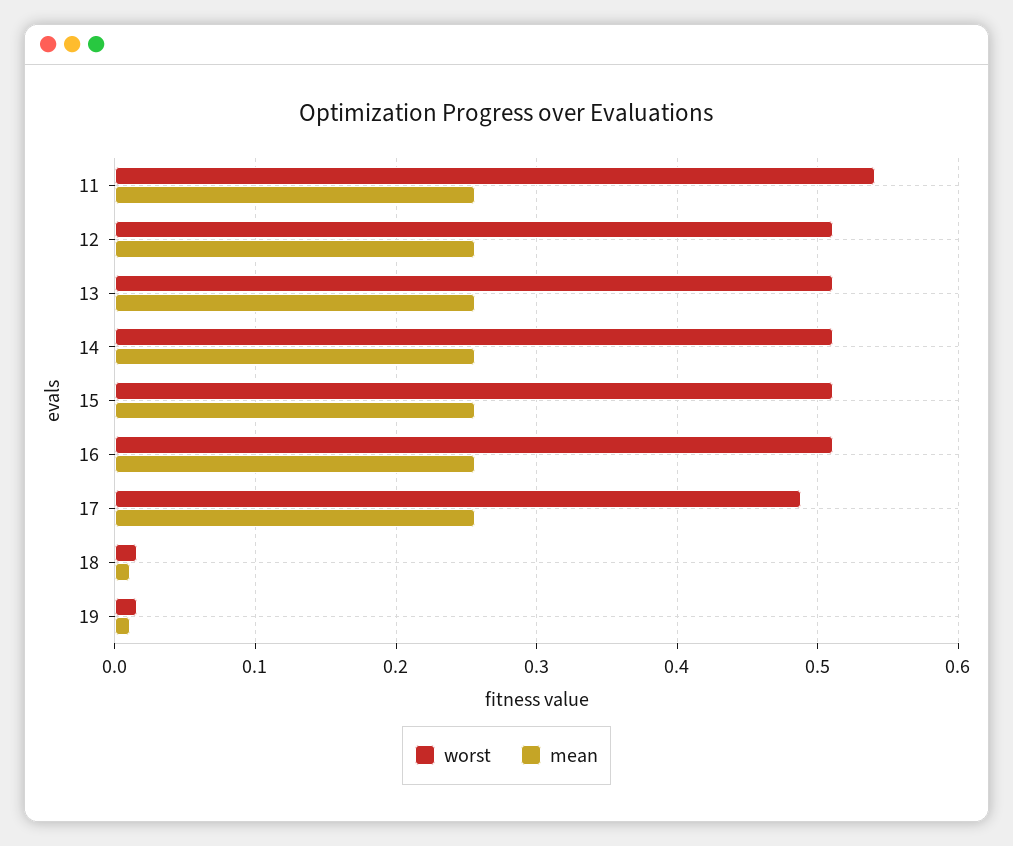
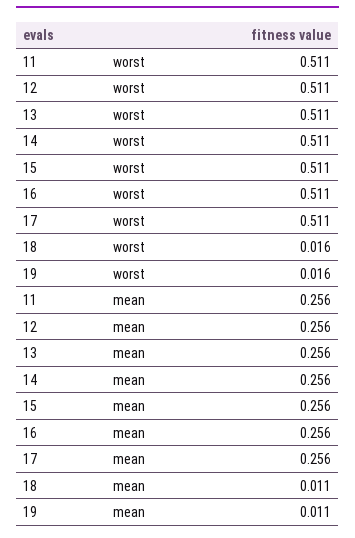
worst, 11: 0.54 -> 0.511
worst, 17: 0.49 -> 0.511

